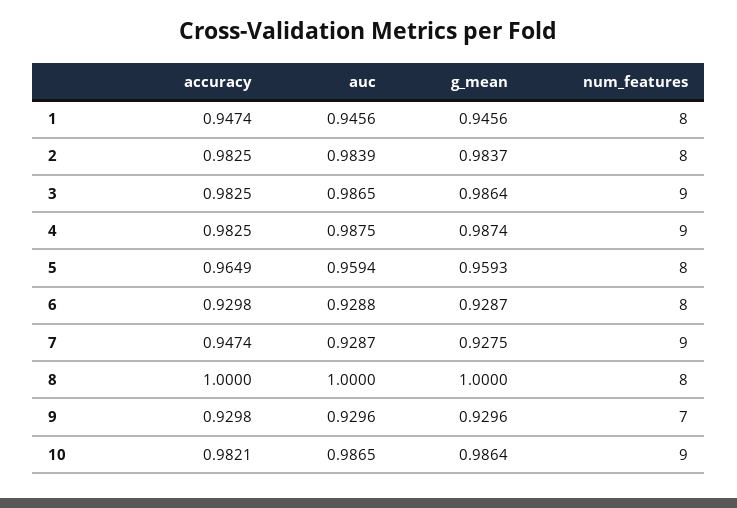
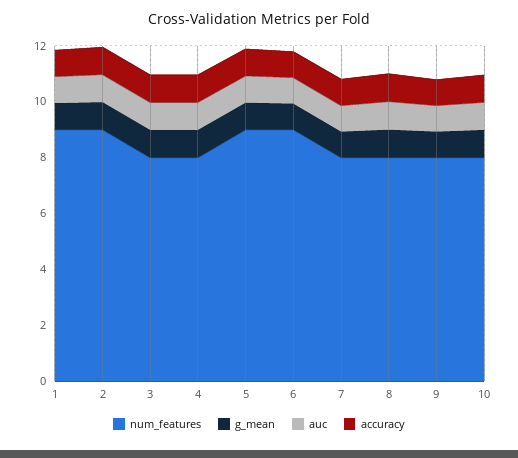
num_features, 1: 8 -> 9
num_features, 2: 8 -> 9
num_features, 3: 9 -> 8
num_features, 4: 9 -> 8
num_features, 5: 8 -> 9
num_features, 6: 8 -> 9
num_features, 7: 9 -> 8
num_features, 9: 7 -> 8
num_features, 10: 9 -> 8

